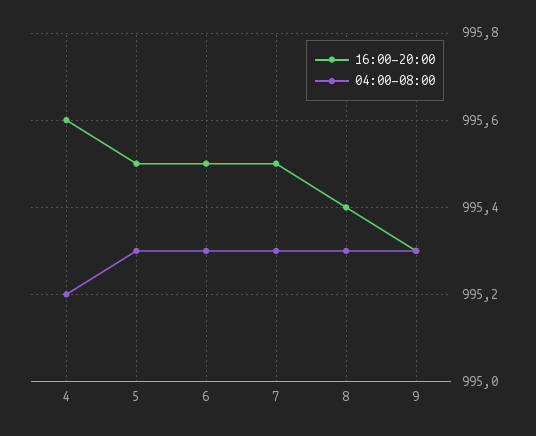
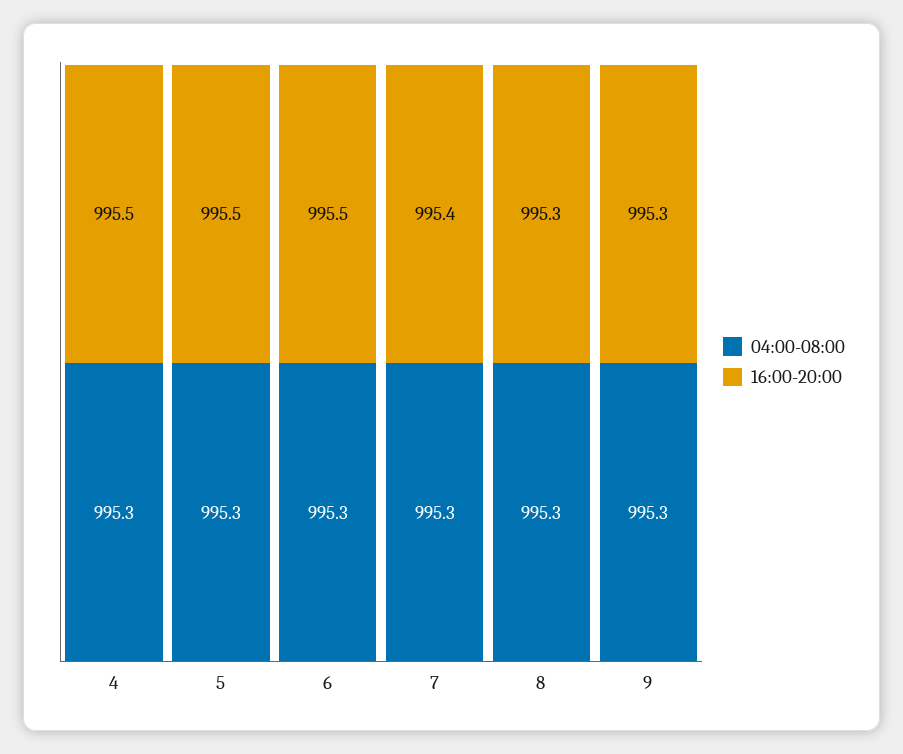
16:00-20:00, 4: 995.6 -> 995.5
04:00-08:00, 4: 995.2 -> 995.3
16:00-20:00, 7: 995.5 -> 995.4
16:00-20:00, 8: 995.4 -> 995.3

